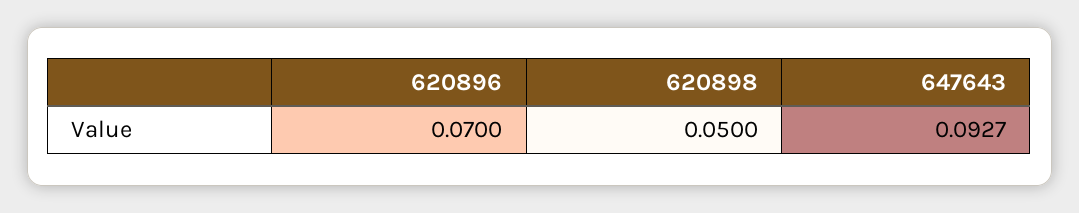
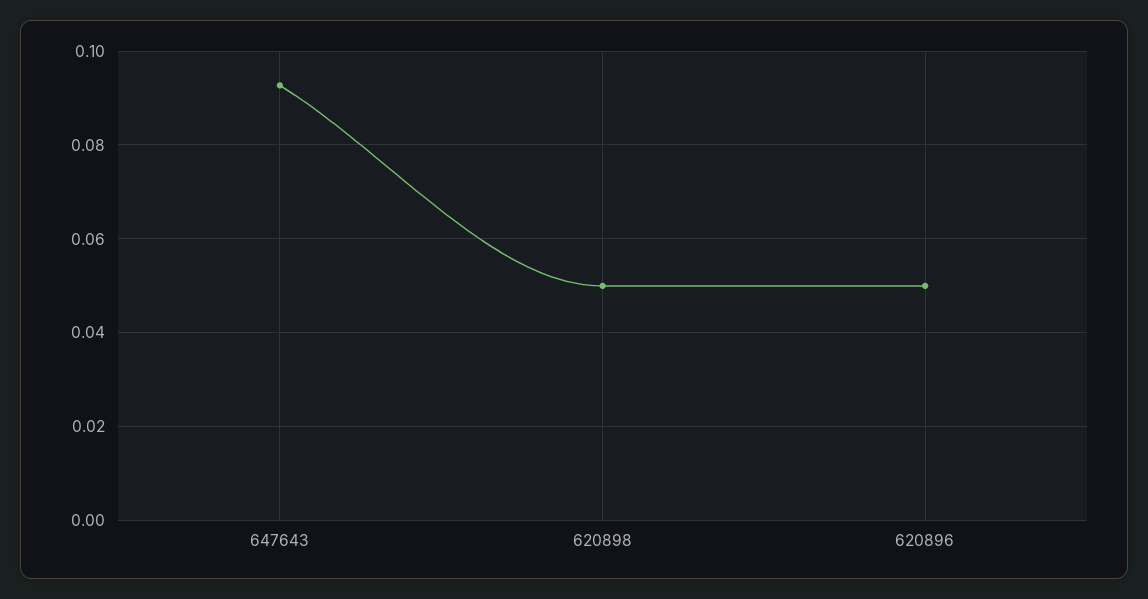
620896: 0.07 -> 0.05

